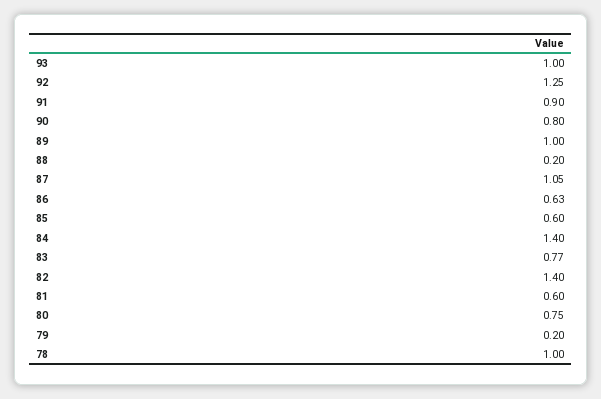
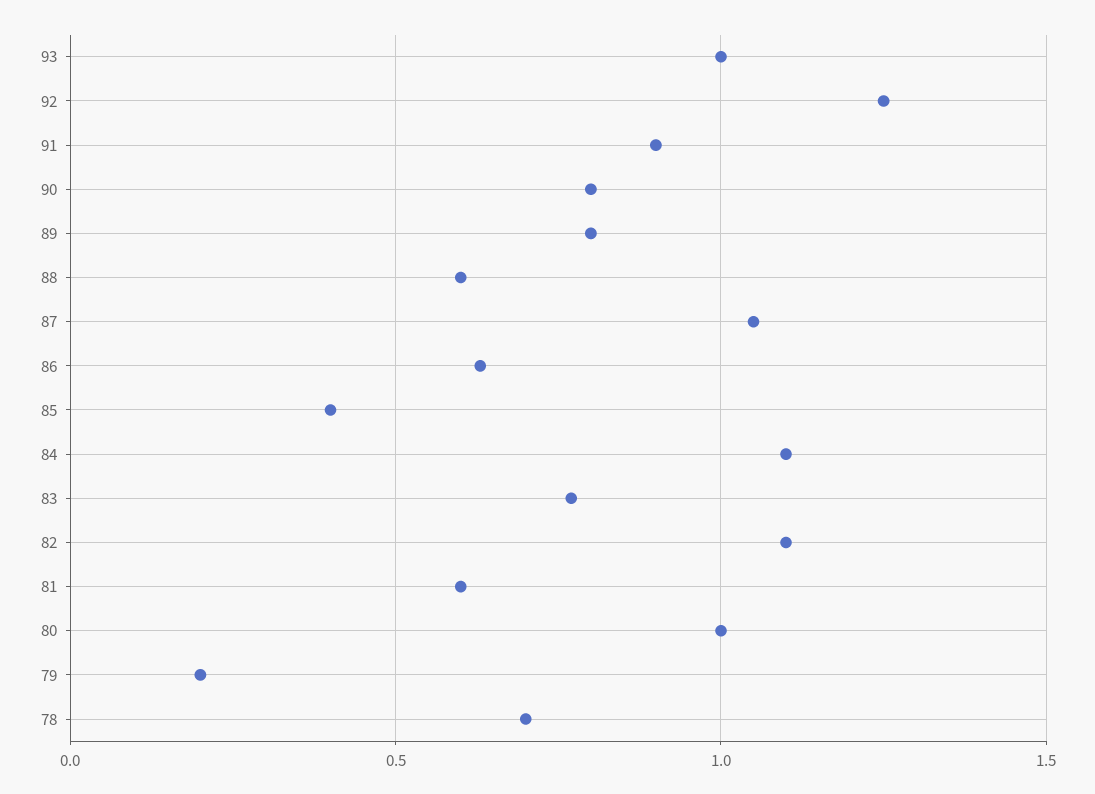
89: 1 -> 0.8
88: 0.2 -> 0.6
85: 0.6 -> 0.4
84: 1.4 -> 1.1
82: 1.4 -> 1.1
80: 0.75 -> 1
78: 1 -> 0.7

